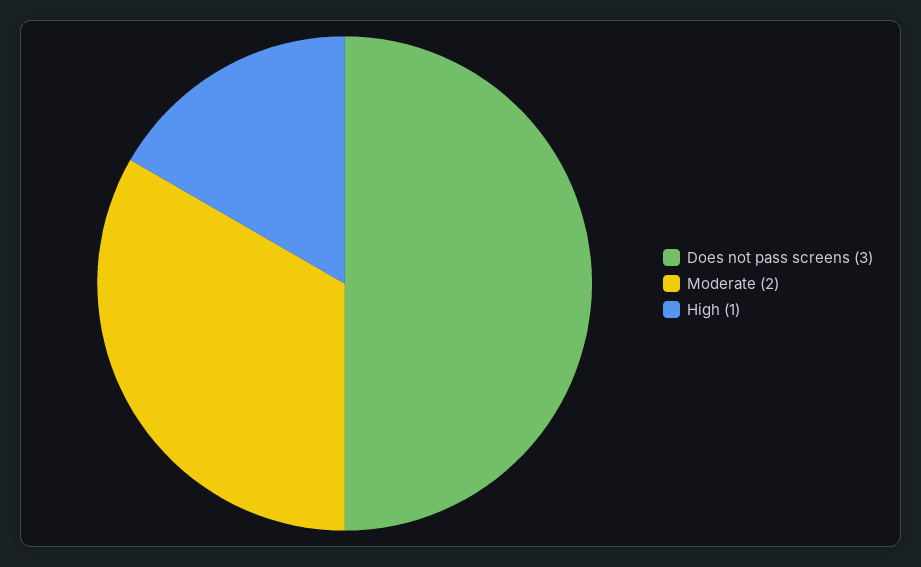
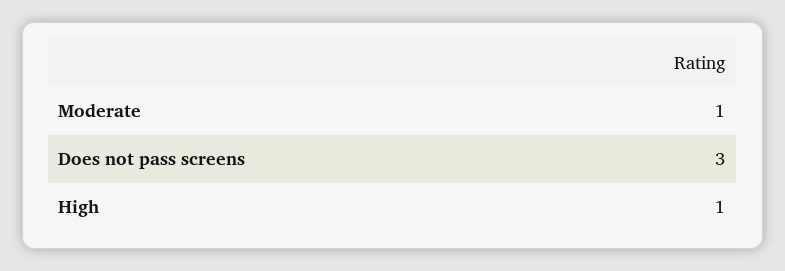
Moderate: 2 -> 1

